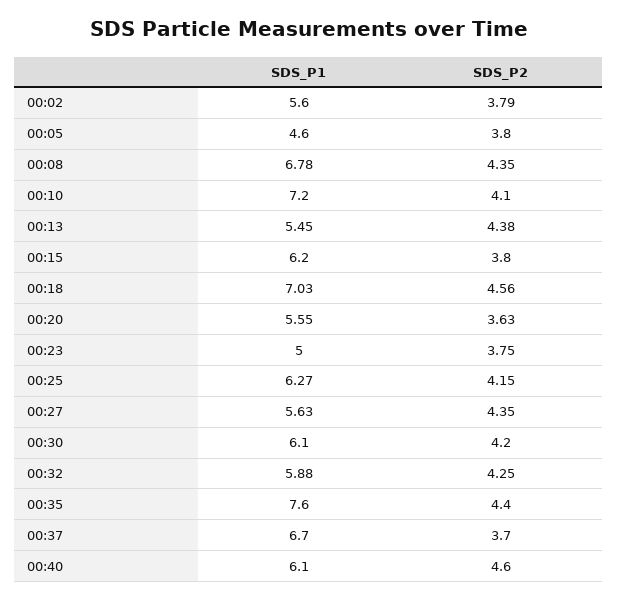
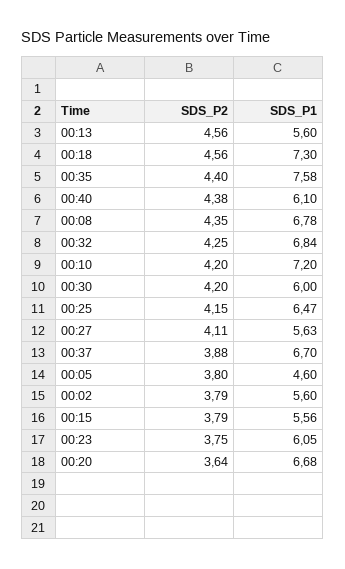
SDS_P2, 00:10: 4.1 -> 4.2
SDS_P1, 00:13: 5.45 -> 5.6
SDS_P2, 00:13: 4.38 -> 4.56
SDS_P1, 00:15: 6.2 -> 5.56
SDS_P2, 00:15: 3.8 -> 3.79
SDS_P1, 00:18: 7.03 -> 7.3
SDS_P1, 00:20: 5.55 -> 6.68
SDS_P2, 00:20: 3.63 -> 3.64
SDS_P1, 00:23: 5 -> 6.05
SDS_P1, 00:25: 6.27 -> 6.47
SDS_P2, 00:27: 4.35 -> 4.11
SDS_P1, 00:30: 6.1 -> 6
SDS_P1, 00:32: 5.88 -> 6.84
SDS_P1, 00:35: 7.6 -> 7.58
SDS_P2, 00:37: 3.7 -> 3.88
SDS_P2, 00:40: 4.6 -> 4.38

